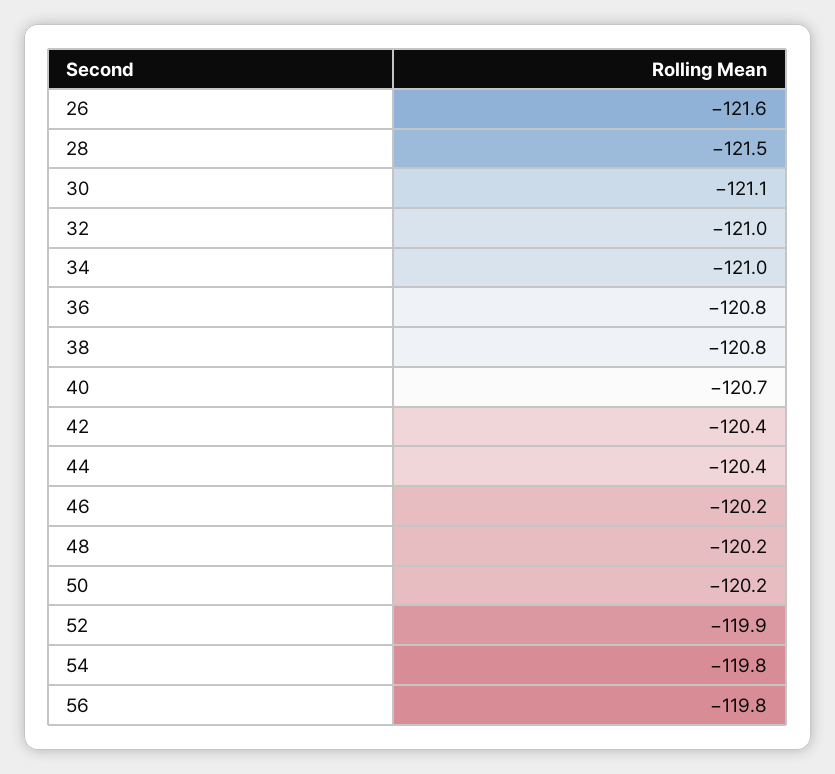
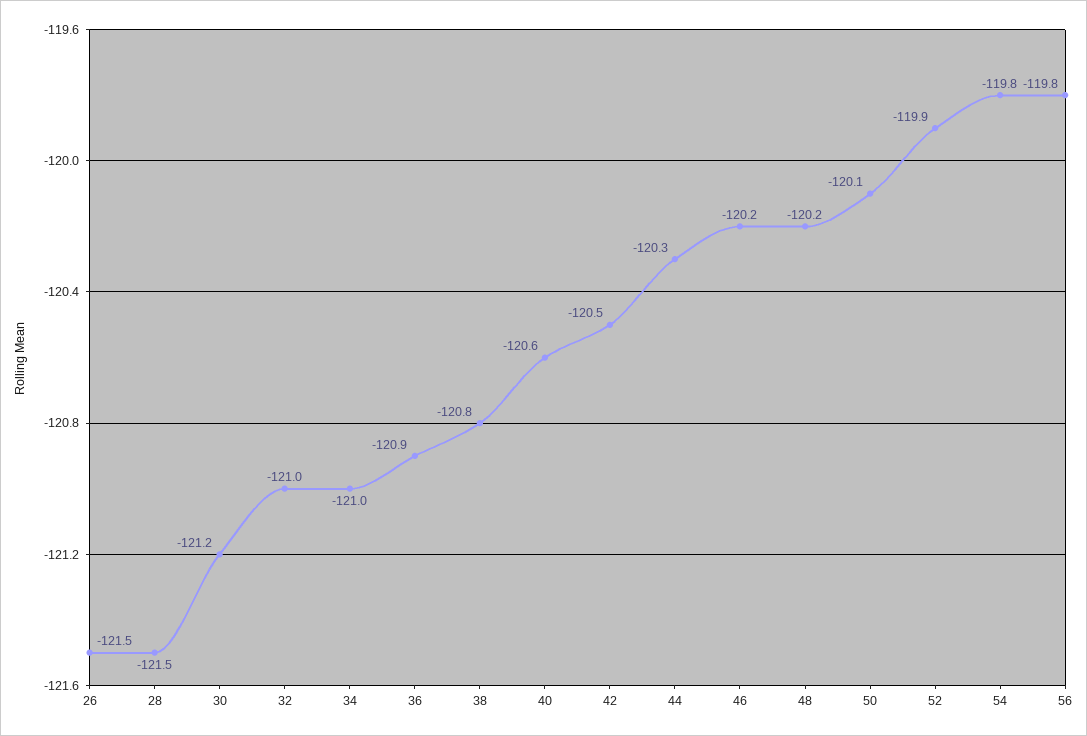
26: -121.6 -> -121.5
30: -121.1 -> -121.2
36: -120.8 -> -120.9
40: -120.7 -> -120.6
42: -120.4 -> -120.5
44: -120.4 -> -120.3
50: -120.2 -> -120.1

